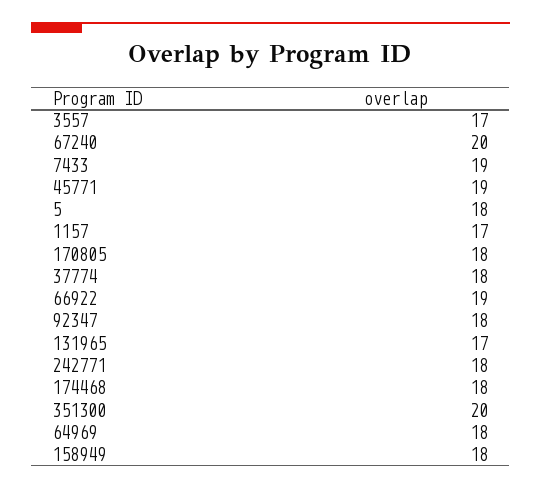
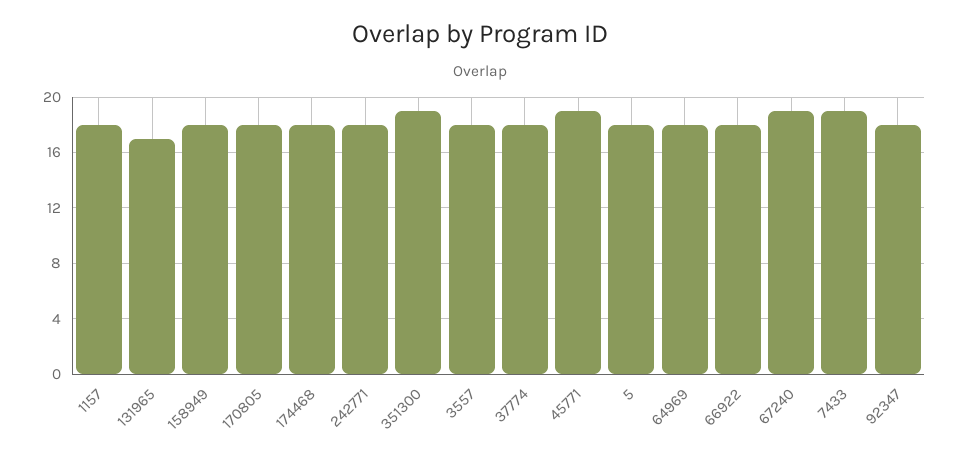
3557: 17 -> 18
67240: 20 -> 19
1157: 17 -> 18
66922: 19 -> 18
351300: 20 -> 19

